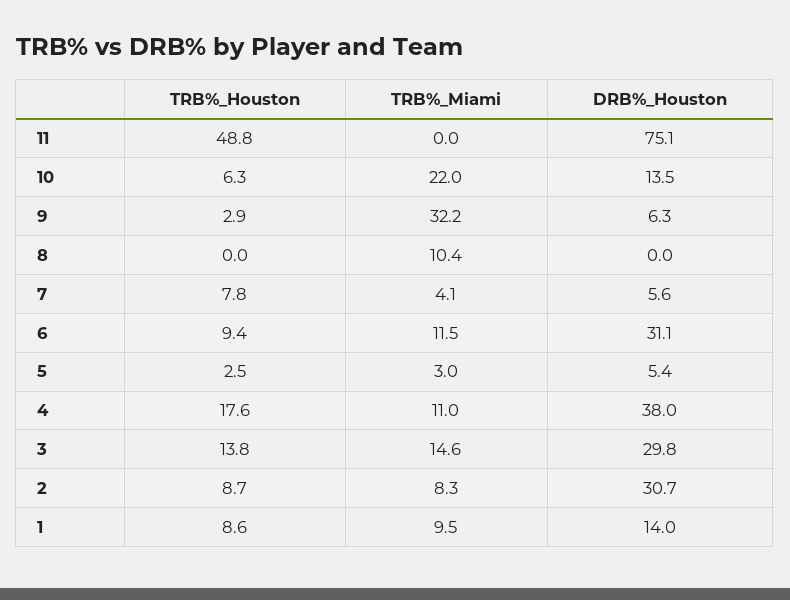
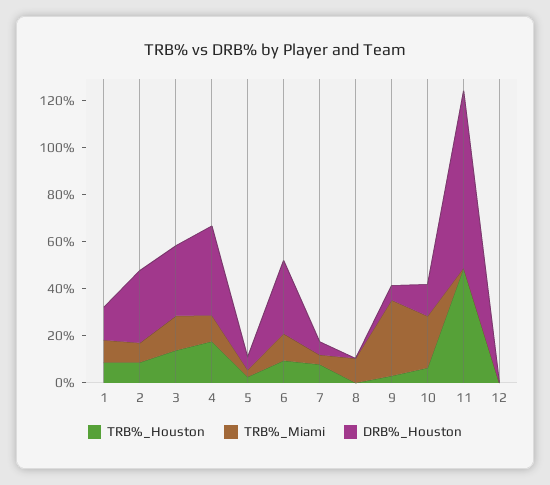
TRB%_Houston, 12: none -> 0
TRB%_Miami, 12: none -> 0
DRB%_Houston, 12: none -> 0

